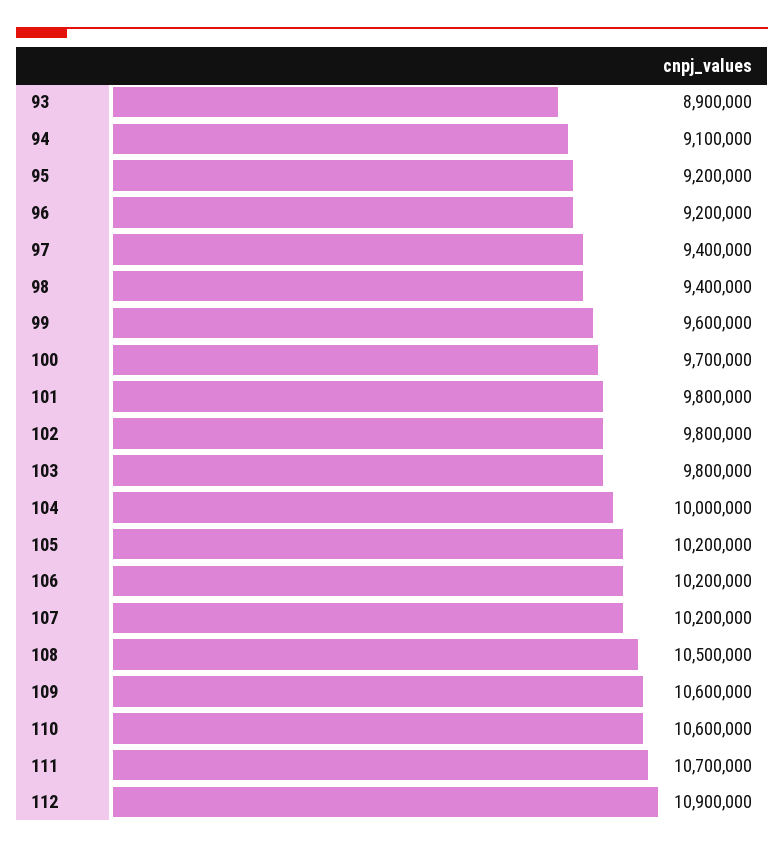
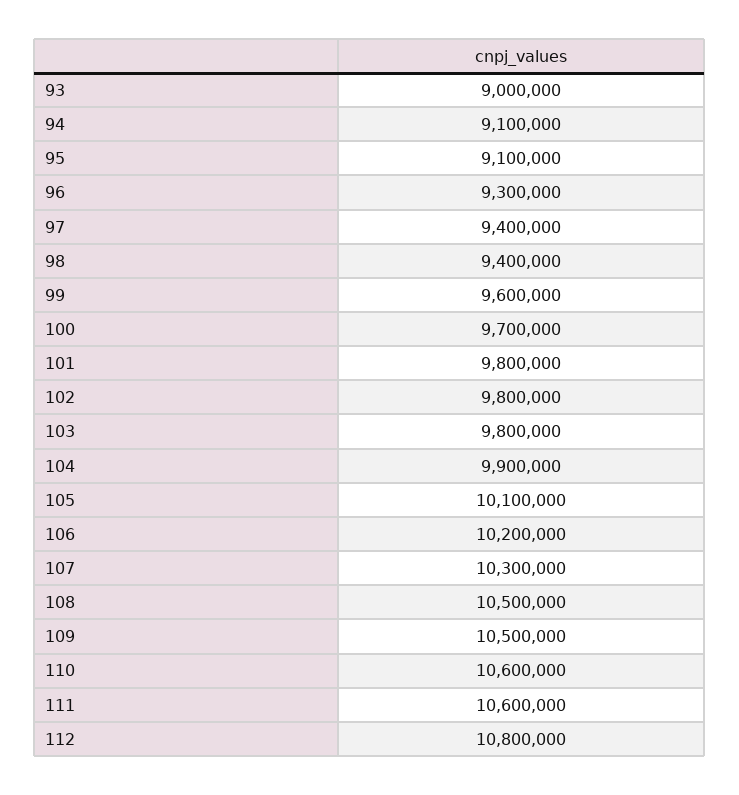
93: 8900000 -> 9000000
95: 9200000 -> 9100000
96: 9200000 -> 9300000
104: 10000000 -> 9900000
105: 10200000 -> 10100000
107: 10200000 -> 10300000
109: 10600000 -> 10500000
111: 10700000 -> 10600000
112: 10900000 -> 10800000

